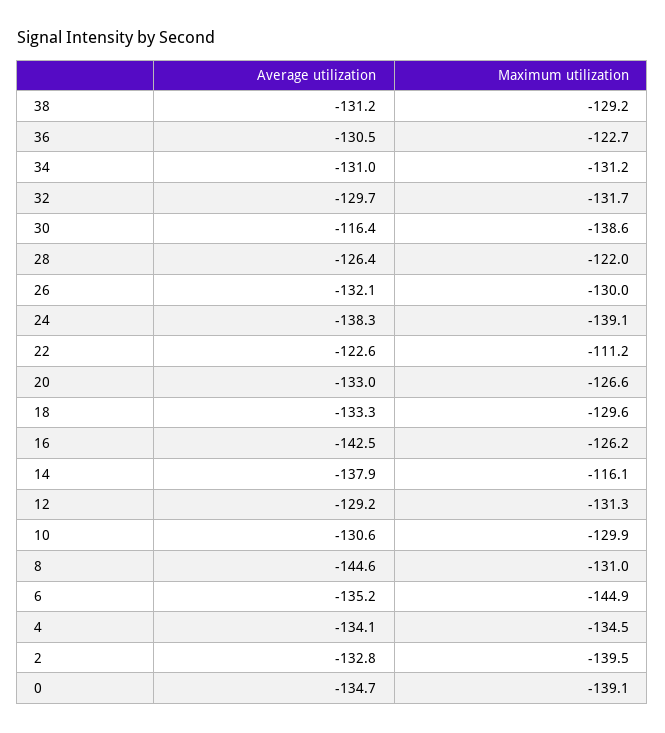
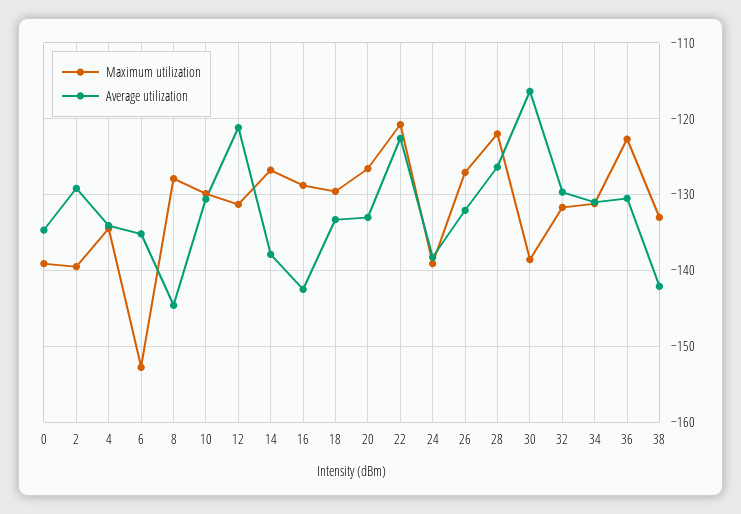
Average utilization, 38: -131.2 -> -142
Maximum utilization, 38: -129.2 -> -133
Maximum utilization, 26: -130 -> -127
Maximum utilization, 22: -111.2 -> -121
Maximum utilization, 16: -126.2 -> -129
Maximum utilization, 14: -116.1 -> -127
Average utilization, 12: -129.2 -> -121
Maximum utilization, 8: -131 -> -128
Maximum utilization, 6: -144.9 -> -153
Average utilization, 2: -132.8 -> -129

